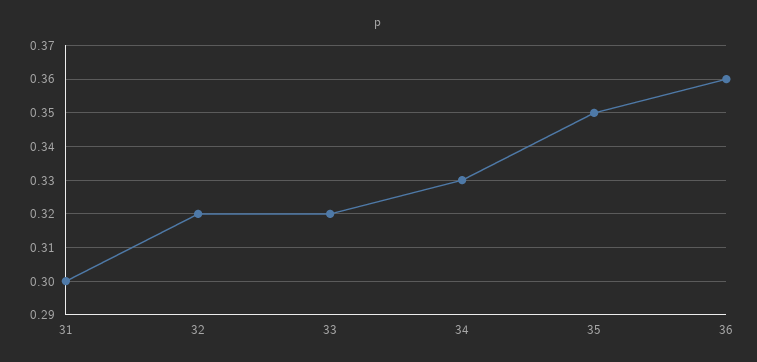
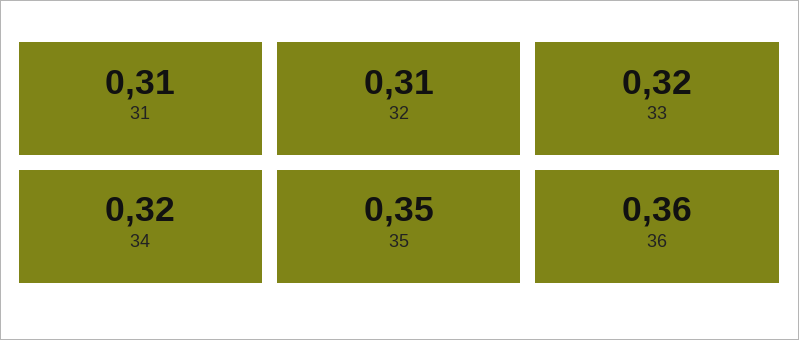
31: 0.3 -> 0.31
32: 0.32 -> 0.31
34: 0.33 -> 0.32

